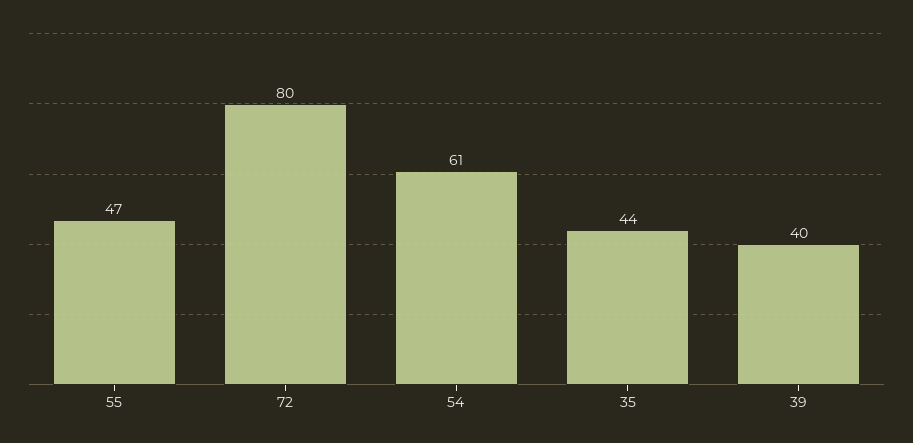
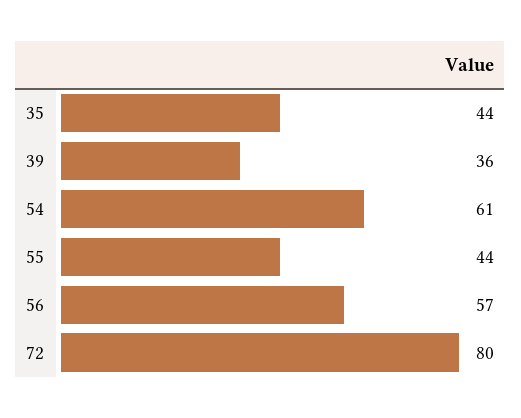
55: 47 -> 44
39: 40 -> 36
56: none -> 57

